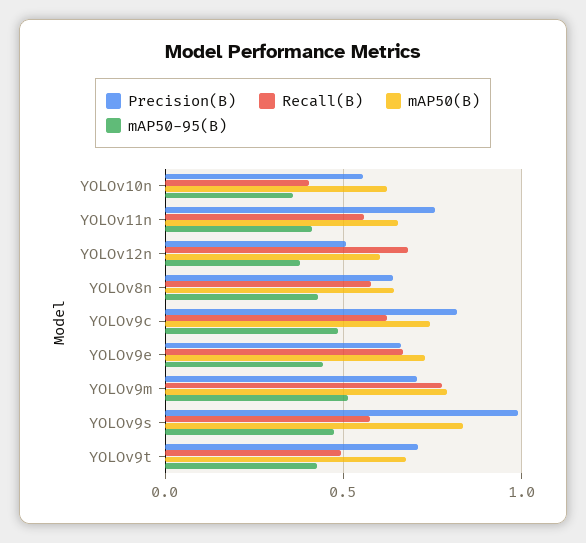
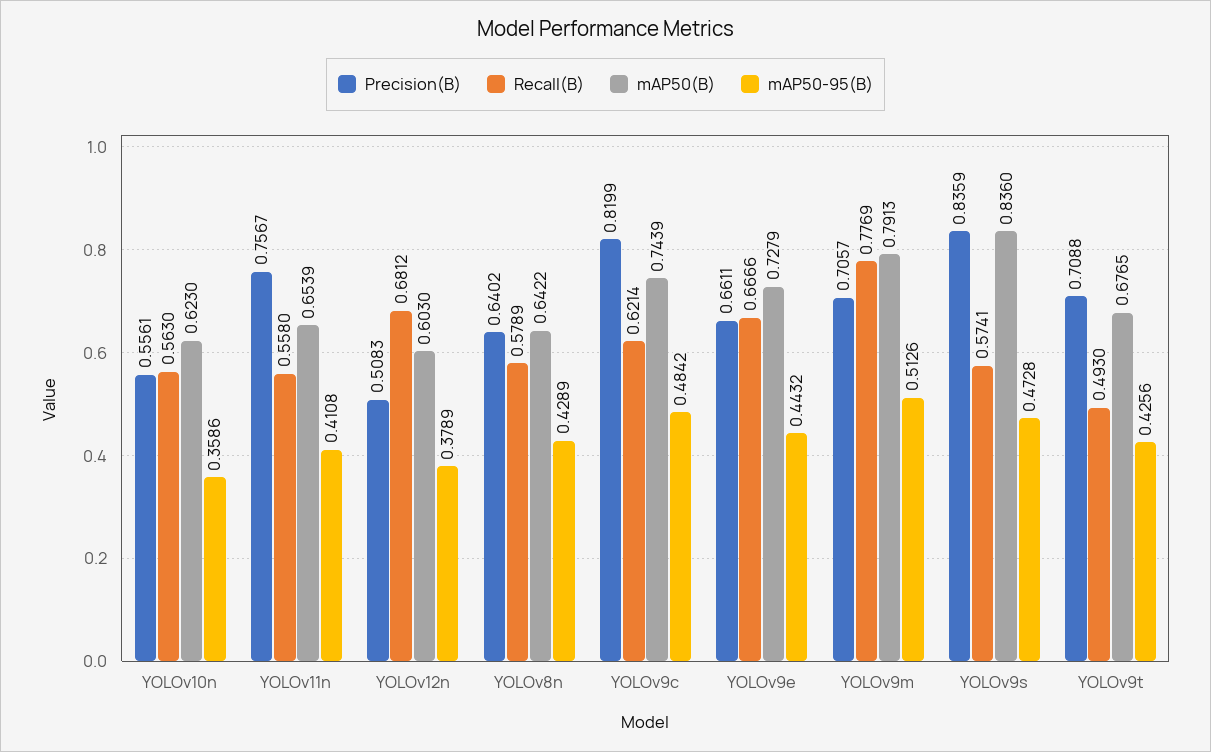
Recall(B), YOLOv10n: 0.4 -> 0.563
Precision(B), YOLOv9s: 1 -> 0.8359

